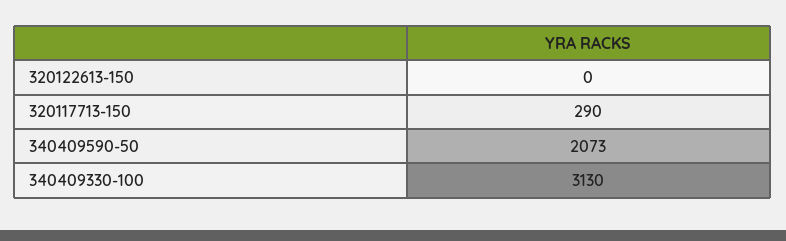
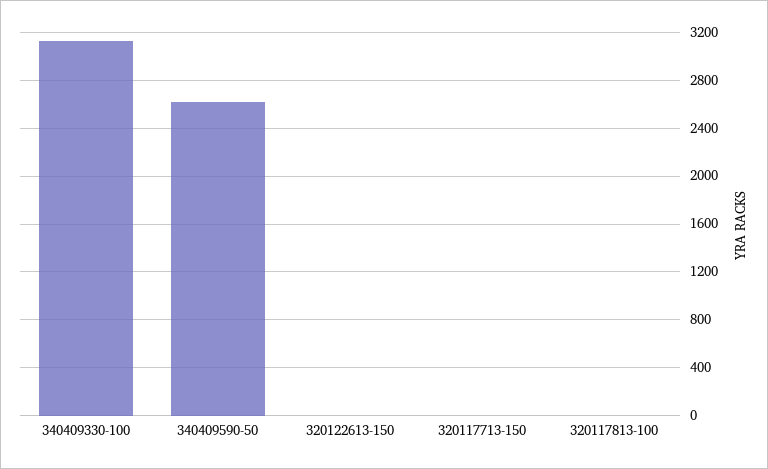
320117713-150: 290 -> 0
340409590-50: 2073 -> 2600
320117813-100: none -> 0

